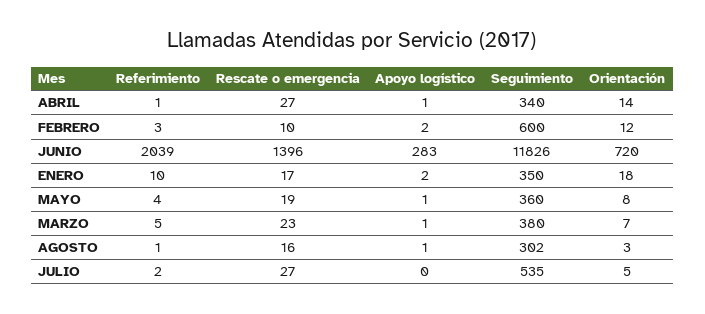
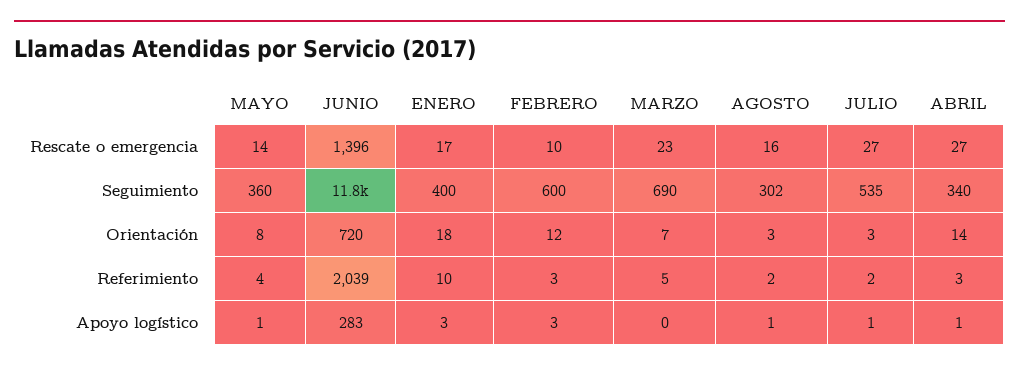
Referimiento, ABRIL: 1 -> 3
Apoyo logístico, FEBRERO: 2 -> 3
Apoyo logístico, ENERO: 2 -> 3
Seguimiento, ENERO: 350 -> 400
Rescate o emergencia, MAYO: 19 -> 14
Apoyo logístico, MARZO: 1 -> 0
Seguimiento, MARZO: 380 -> 690
Referimiento, AGOSTO: 1 -> 2
Apoyo logístico, JULIO: 0 -> 1
Orientación, JULIO: 5 -> 3

